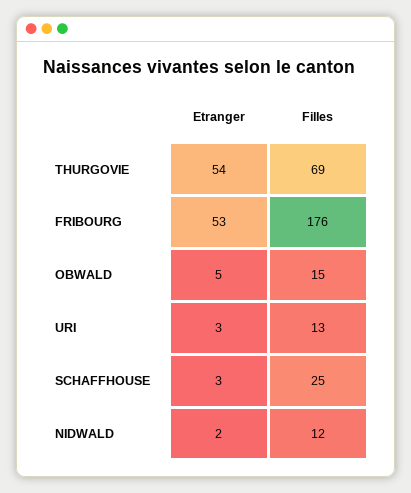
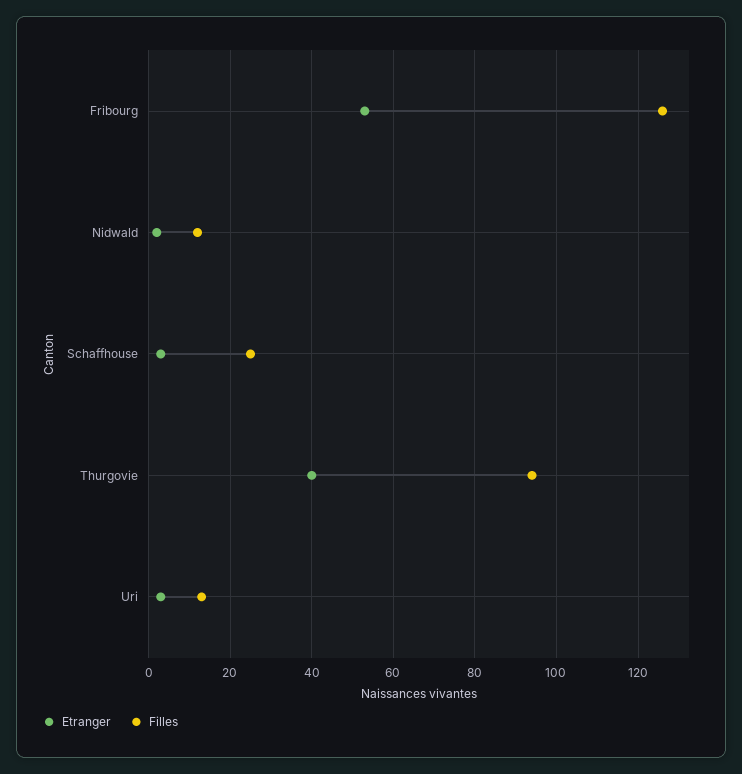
Etranger, THURGOVIE: 54 -> 40
Filles, THURGOVIE: 69 -> 95
Filles, FRIBOURG: 176 -> 125
Etranger, OBWALD: 5 -> none
Filles, OBWALD: 15 -> none

